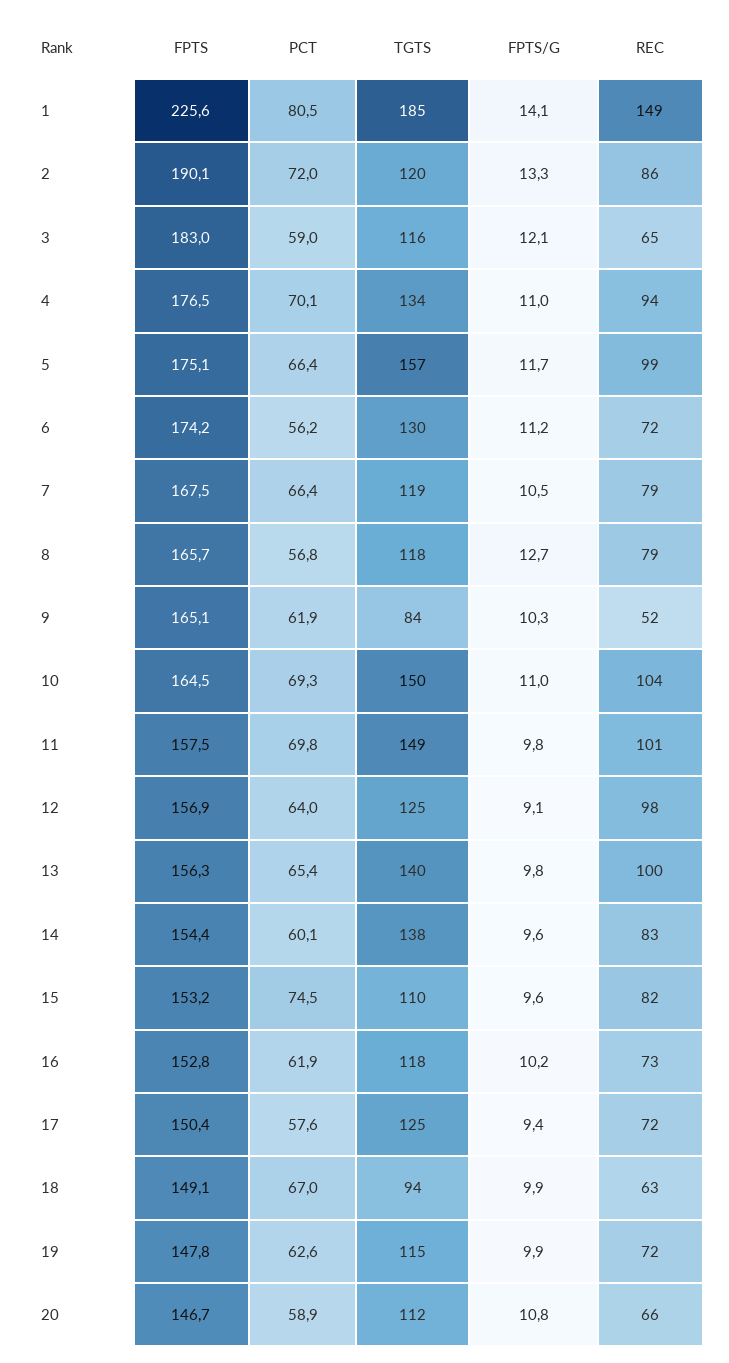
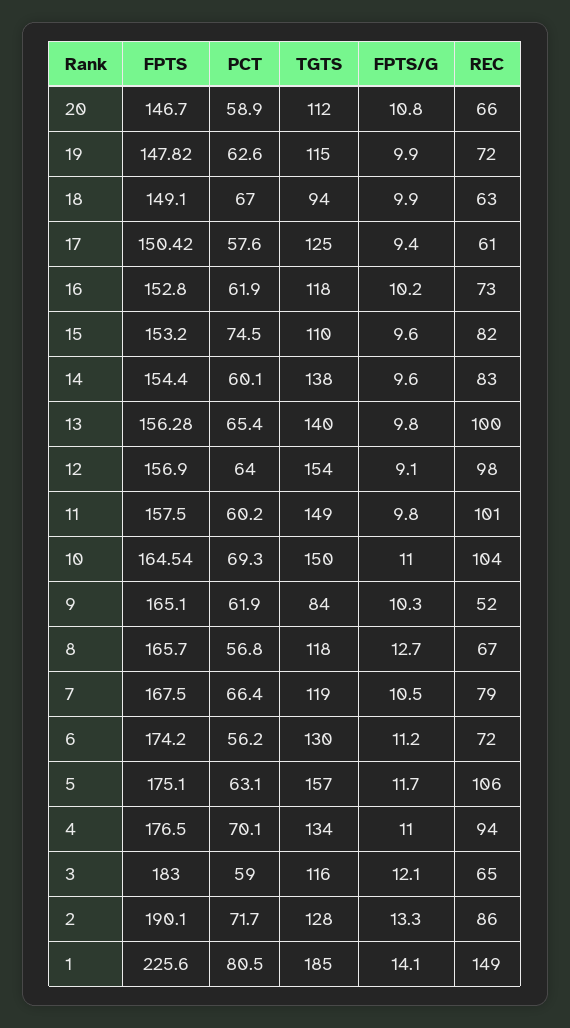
PCT, 2: 72 -> 71.7
TGTS, 2: 120 -> 128
PCT, 5: 66.4 -> 63.1
REC, 5: 99 -> 106
REC, 8: 79 -> 67
PCT, 11: 69.8 -> 60.2
TGTS, 12: 125 -> 154
REC, 17: 72 -> 61

